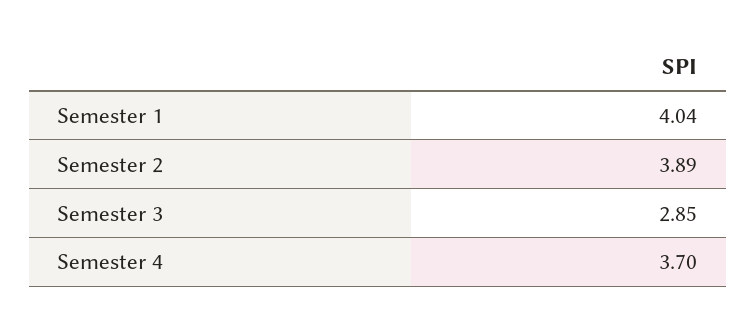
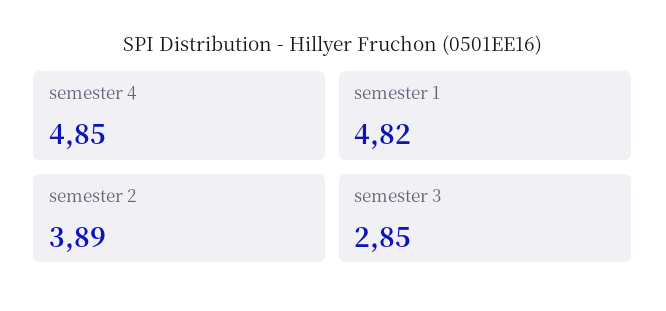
Semester 1: 4.04 -> 4.82
Semester 4: 3.7 -> 4.85

